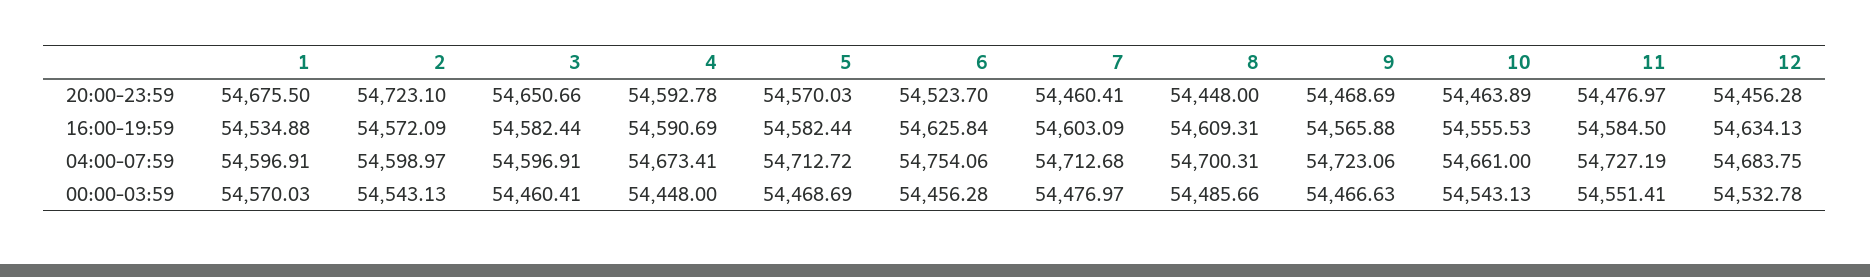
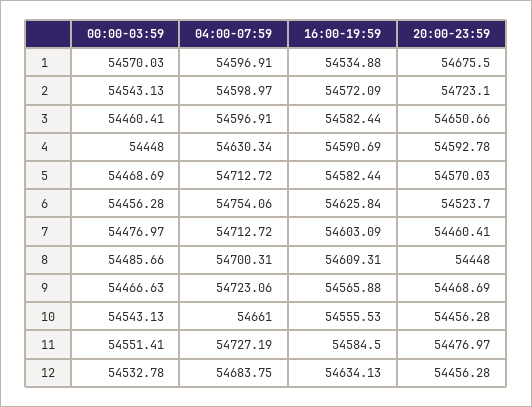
10, 20:00-23:59: 54463.89 -> 54456.28
4, 04:00-07:59: 54673.41 -> 54630.34
7, 04:00-07:59: 54712.68 -> 54712.72

